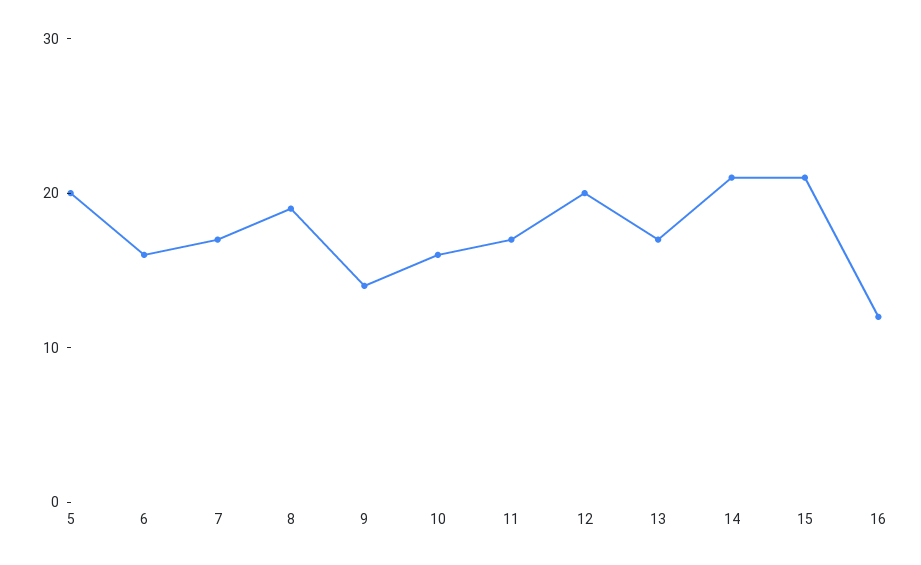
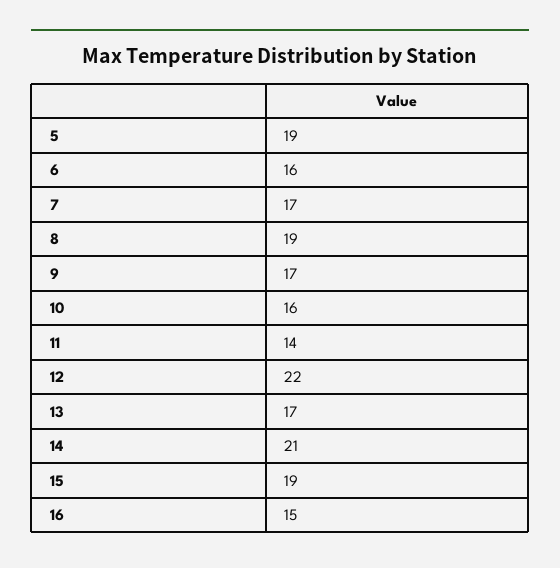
5: 20 -> 19
9: 14 -> 17
11: 17 -> 14
12: 20 -> 22
15: 21 -> 19
16: 12 -> 15

